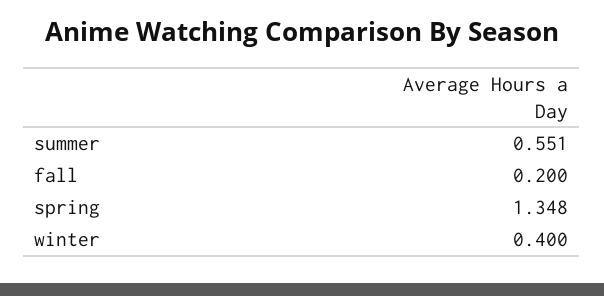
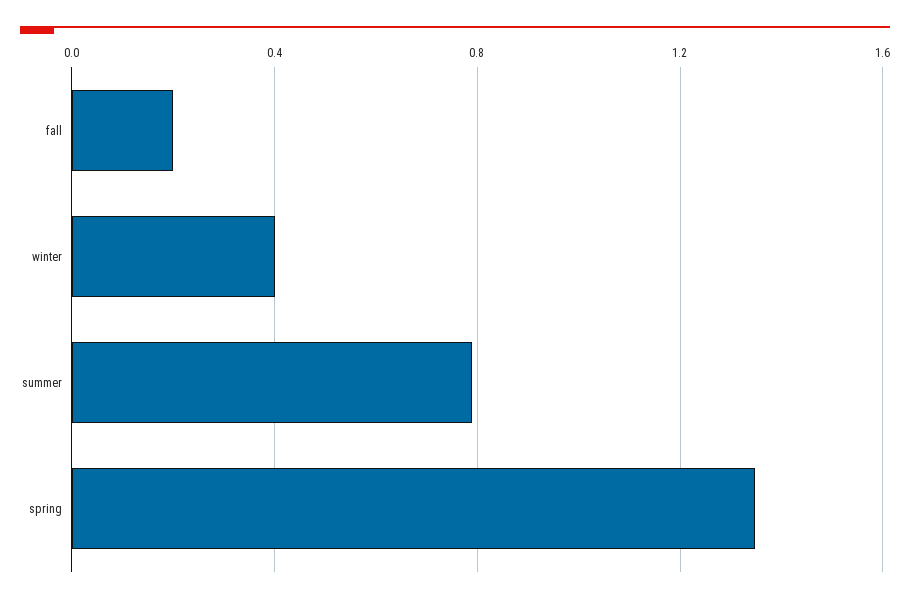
summer: 0.551 -> 0.8

